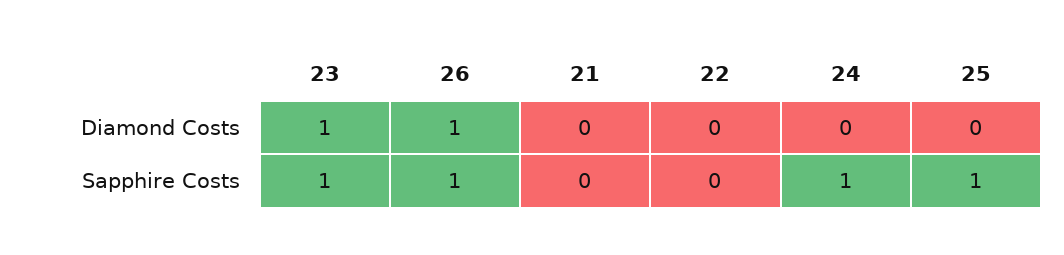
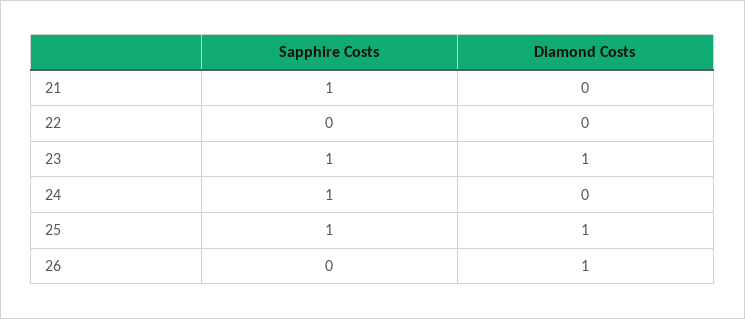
25, Diamond Costs: 0 -> 1
26, Sapphire Costs: 1 -> 0
21, Sapphire Costs: 0 -> 1

